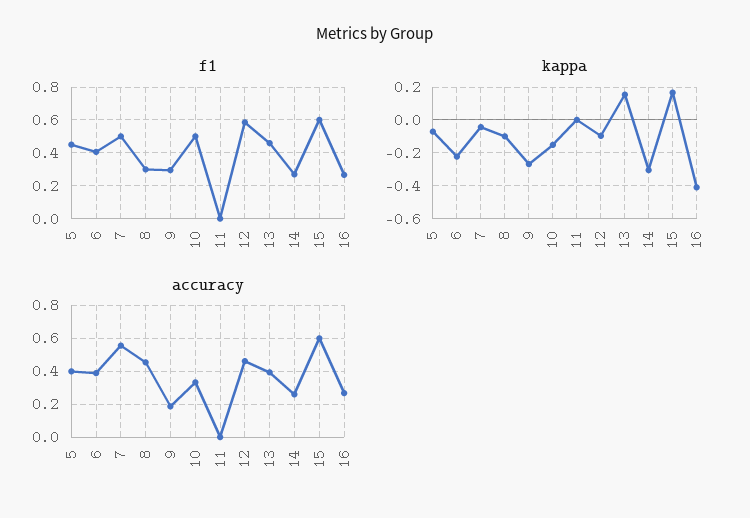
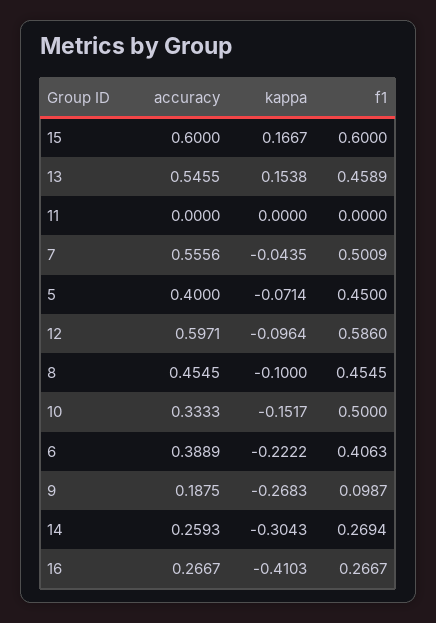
f1, 8: 0.3 -> 0.4545
f1, 9: 0.3 -> 0.0987
accuracy, 12: 0.45 -> 0.5971
accuracy, 13: 0.4 -> 0.5455

